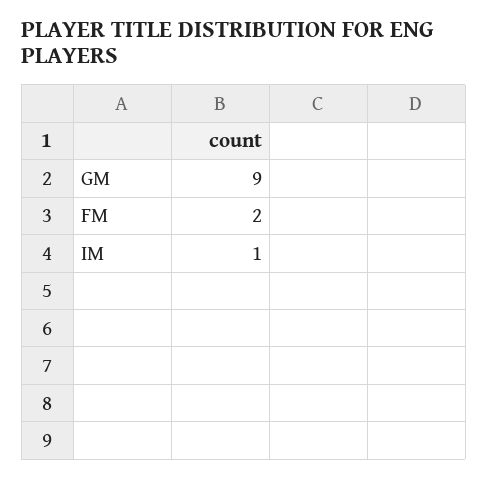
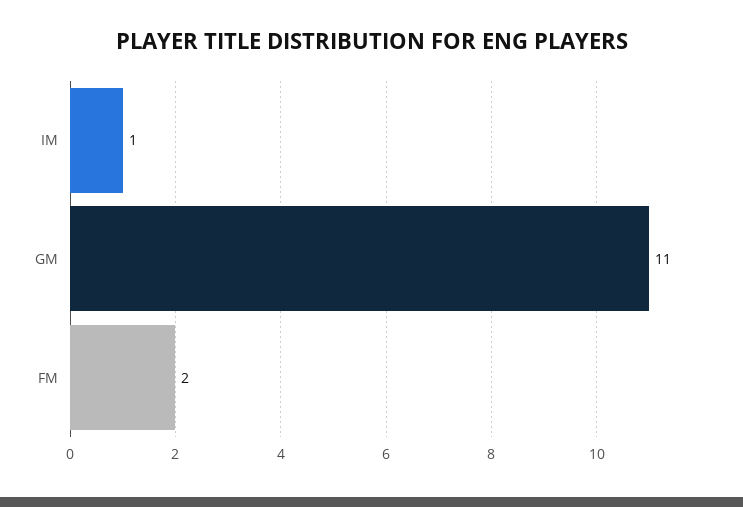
GM: 9 -> 11

